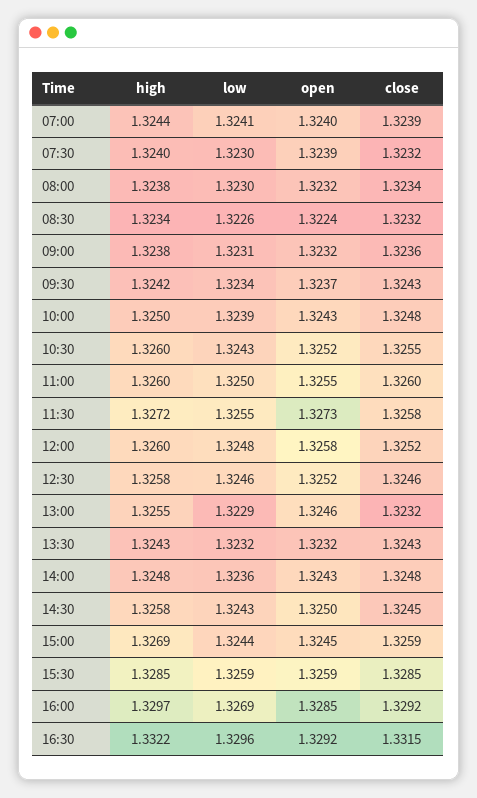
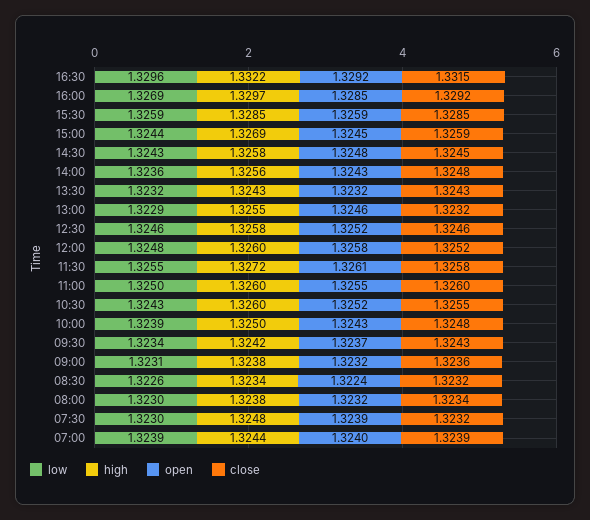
low, 07:00: 1.3241 -> 1.3239
high, 07:30: 1.324 -> 1.3248
open, 11:30: 1.3273 -> 1.3261
high, 14:00: 1.3248 -> 1.3256
open, 14:30: 1.325 -> 1.3248

